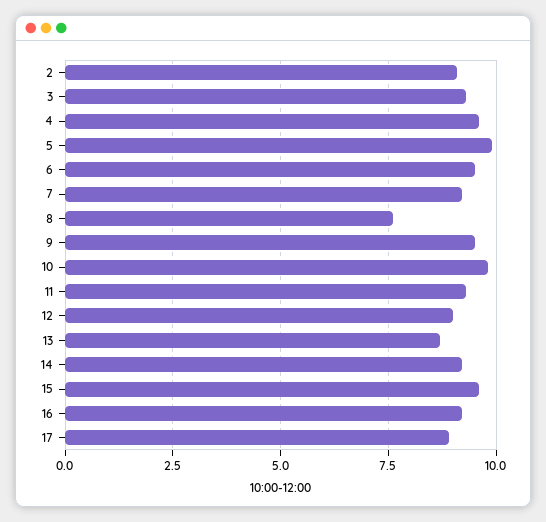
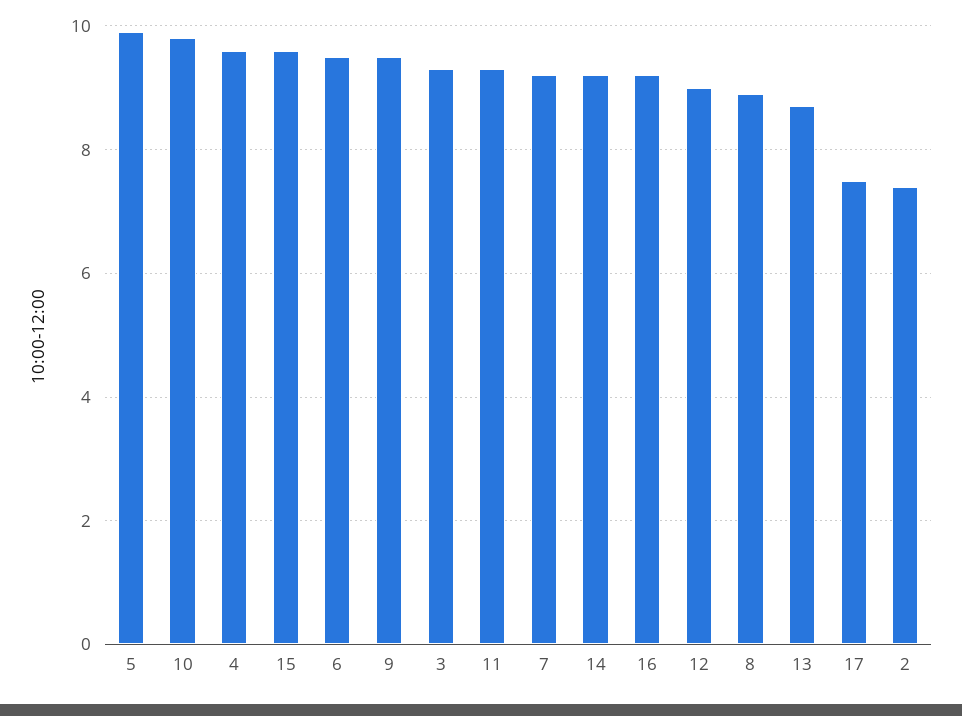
2: 9 -> 7.5
8: 7.5 -> 9
17: 9 -> 7.5

